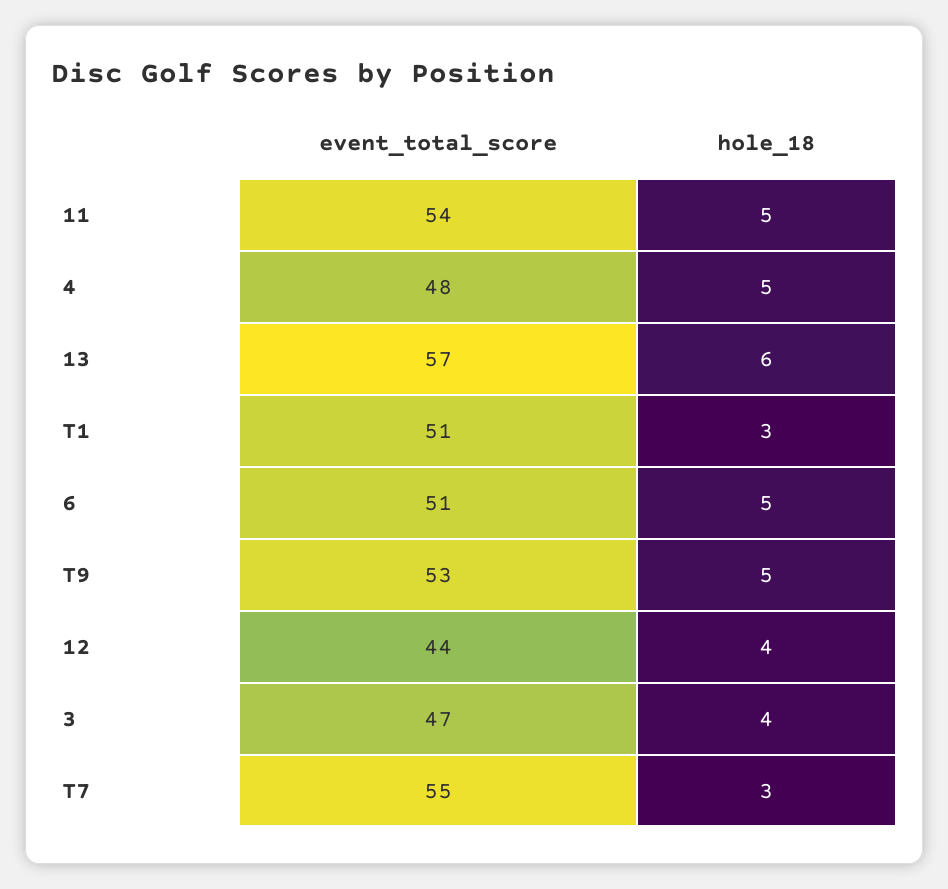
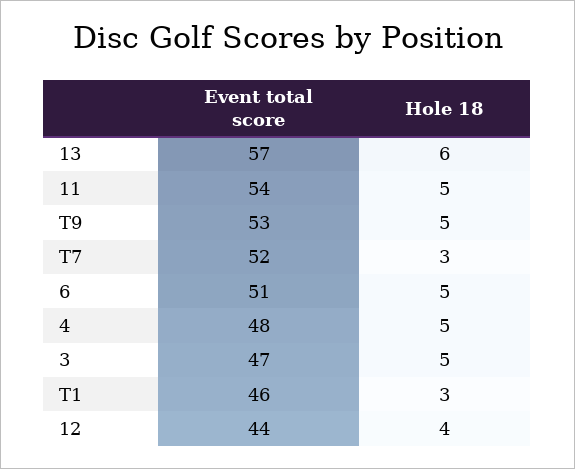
event_total_score, T1: 51 -> 46
hole_18, 3: 4 -> 5
event_total_score, T7: 55 -> 52

